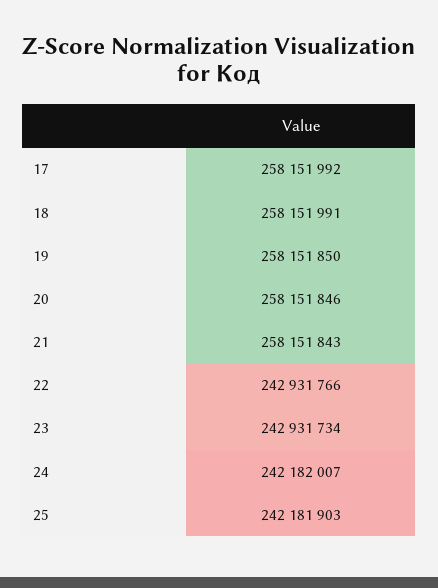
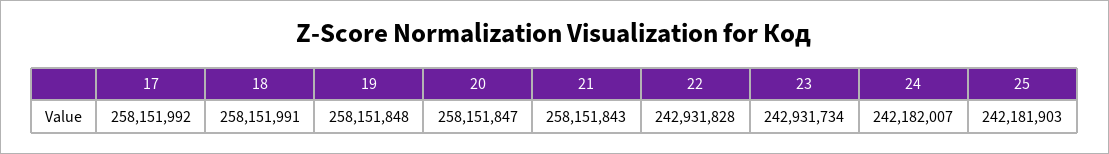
19: 258151850 -> 258151848
20: 258151846 -> 258151847
22: 242931766 -> 242931828

